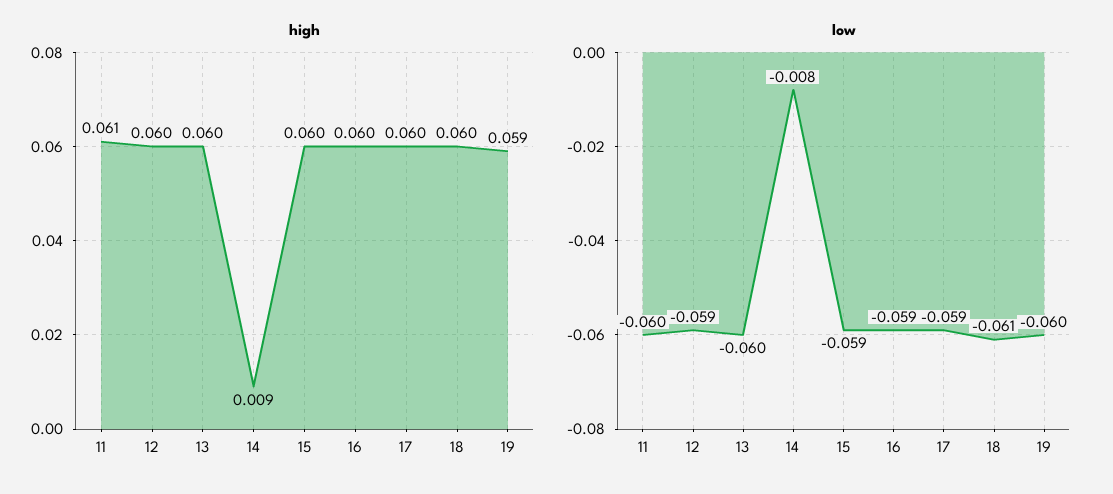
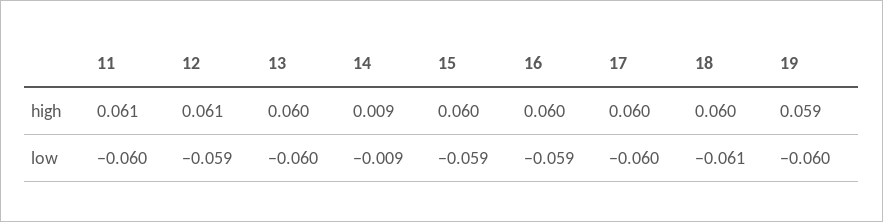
high, 12: 0.06 -> 0.061
low, 14: -0.008 -> -0.009
low, 17: -0.059 -> -0.06

